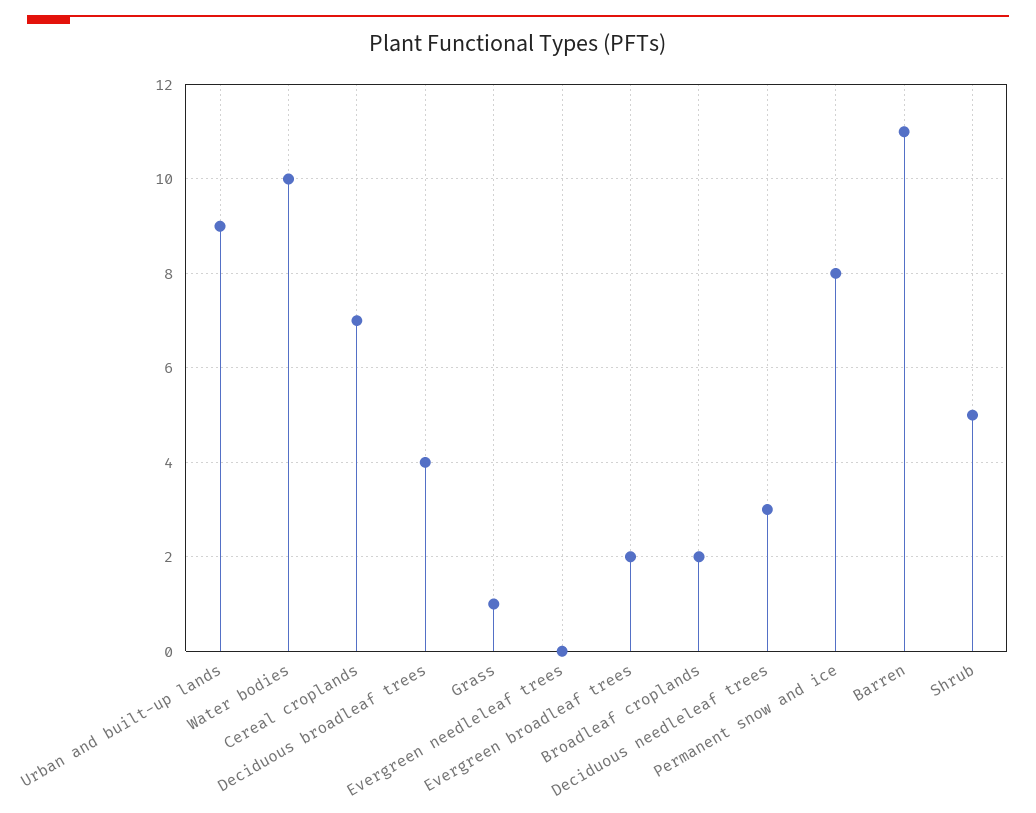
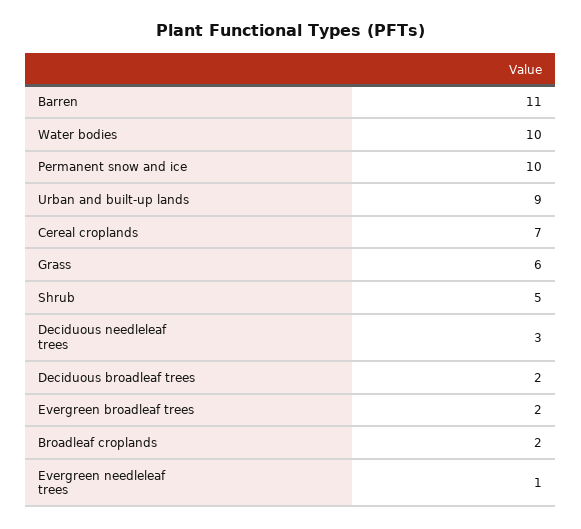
Deciduous broadleaf trees: 4 -> 2
Grass: 1 -> 6
Evergreen needleleaf trees: 0 -> 1
Permanent snow and ice: 8 -> 10

